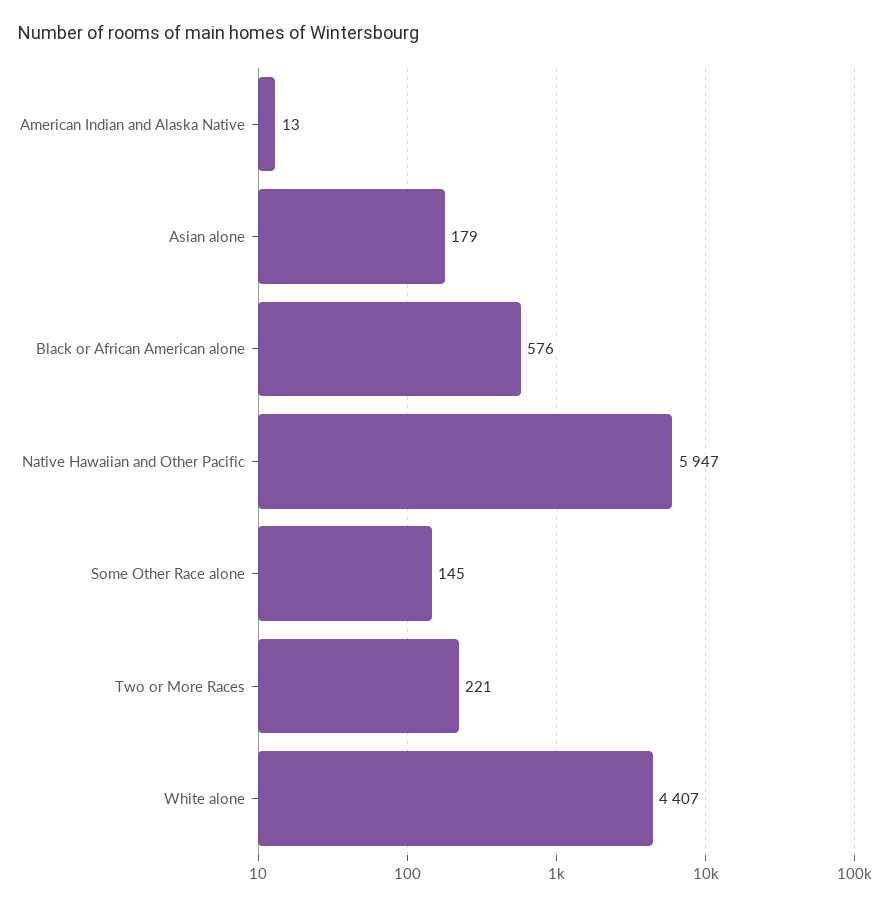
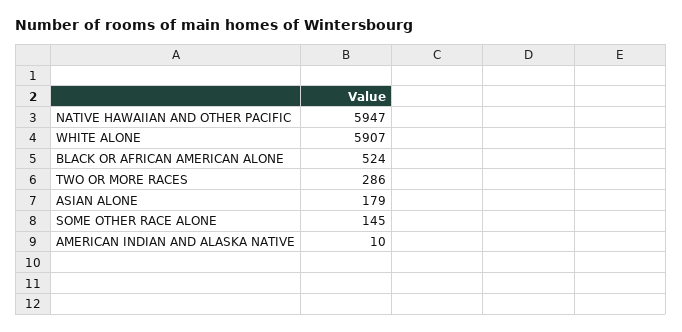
American Indian and Alaska Native: 13 -> 10
Black or African American alone: 576 -> 524
Two or More Races: 221 -> 286
White alone: 4407 -> 5907

